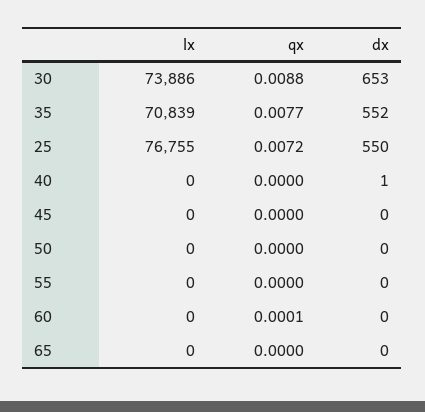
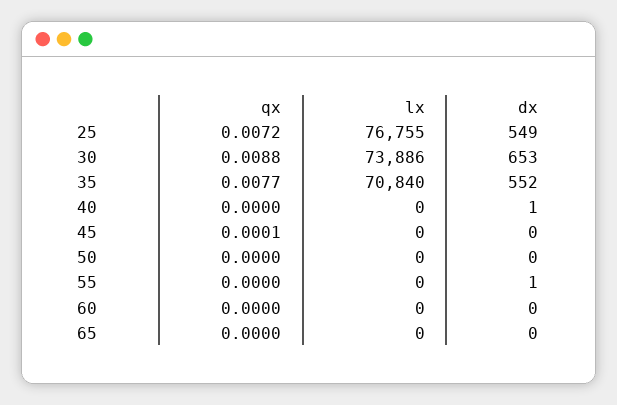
lx, 35: 70839 -> 70840
dx, 25: 550 -> 549
qx, 45: 0 -> 0.0001
dx, 55: 0 -> 1
qx, 60: 0.0001 -> 0

